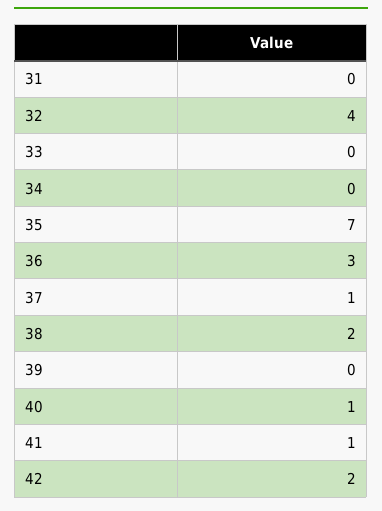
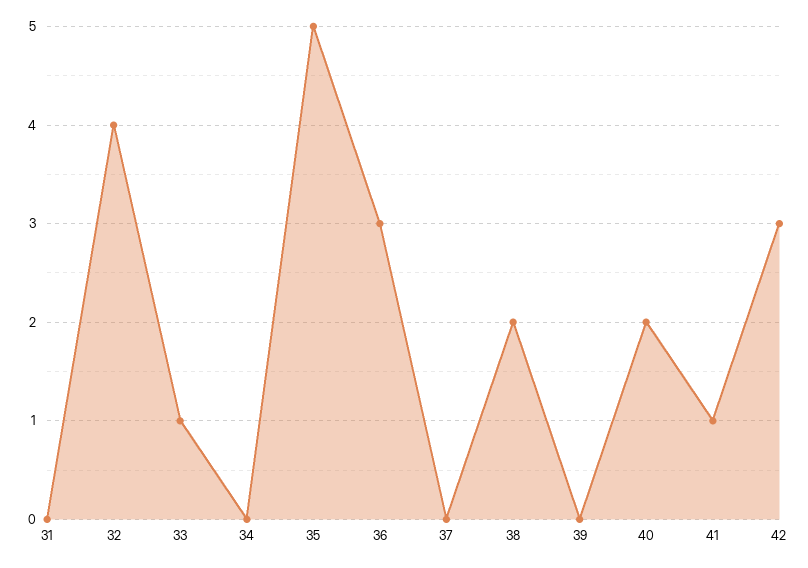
33: 0 -> 1
35: 7 -> 5
37: 1 -> 0
40: 1 -> 2
42: 2 -> 3

